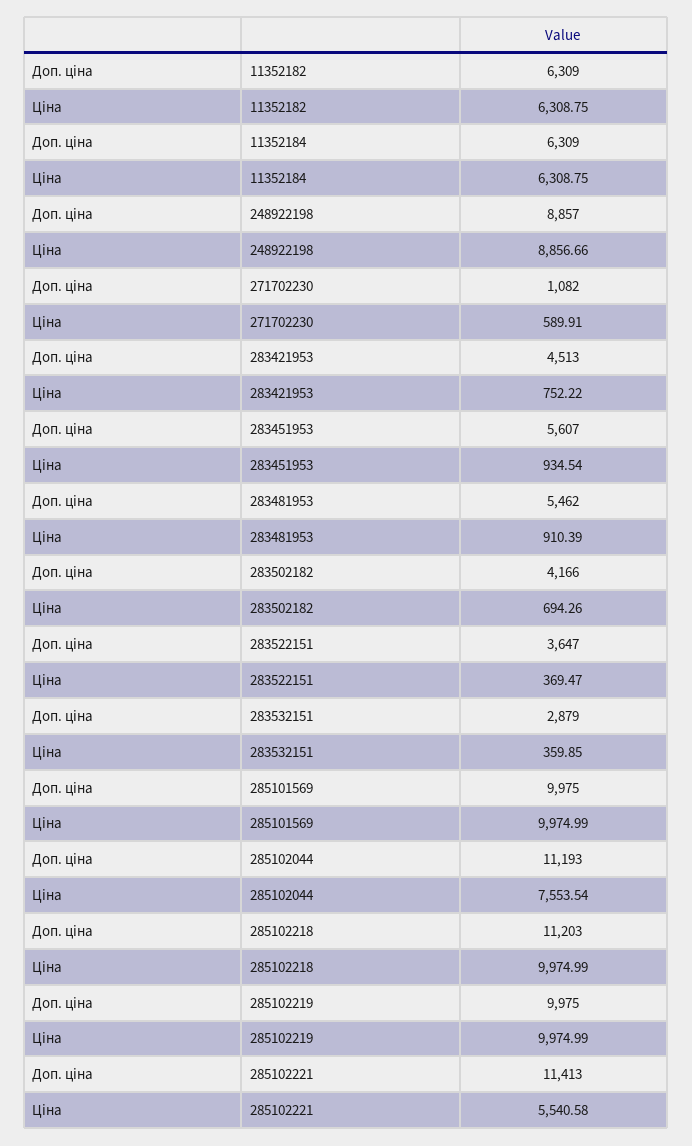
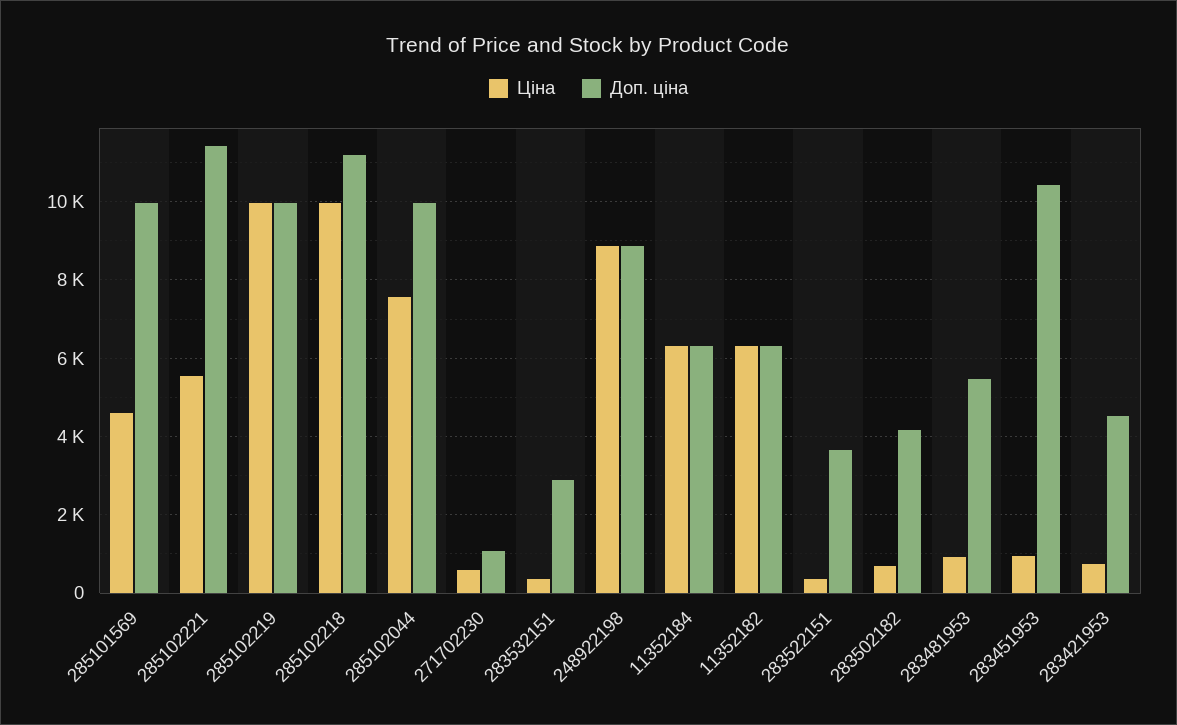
Доп. ціна, 283451953: 5607 -> 10400
Ціна, 285101569: 9974.99 -> 4600
Доп. ціна, 285102044: 11193 -> 10000

